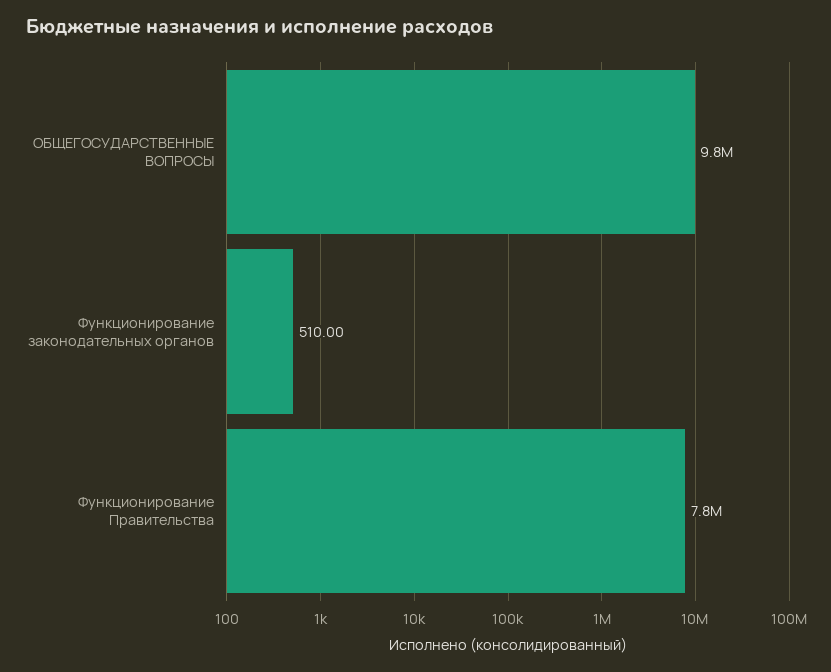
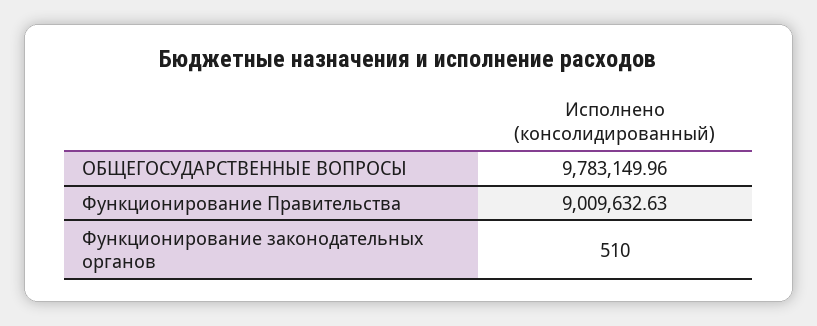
Функционирование Правительства: 7800000 -> 9009632.63

